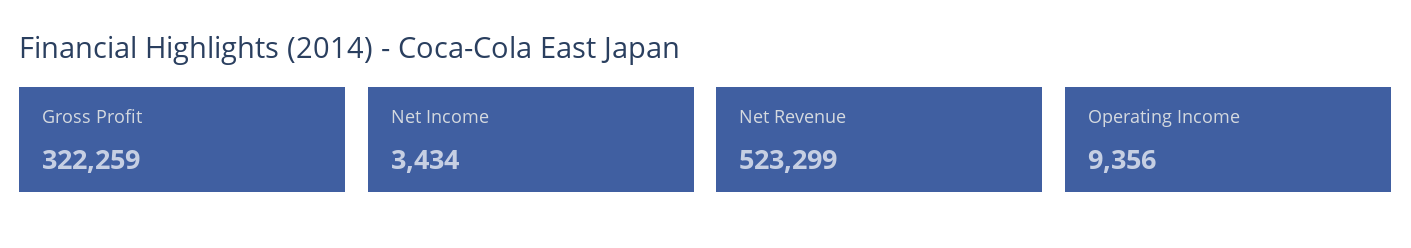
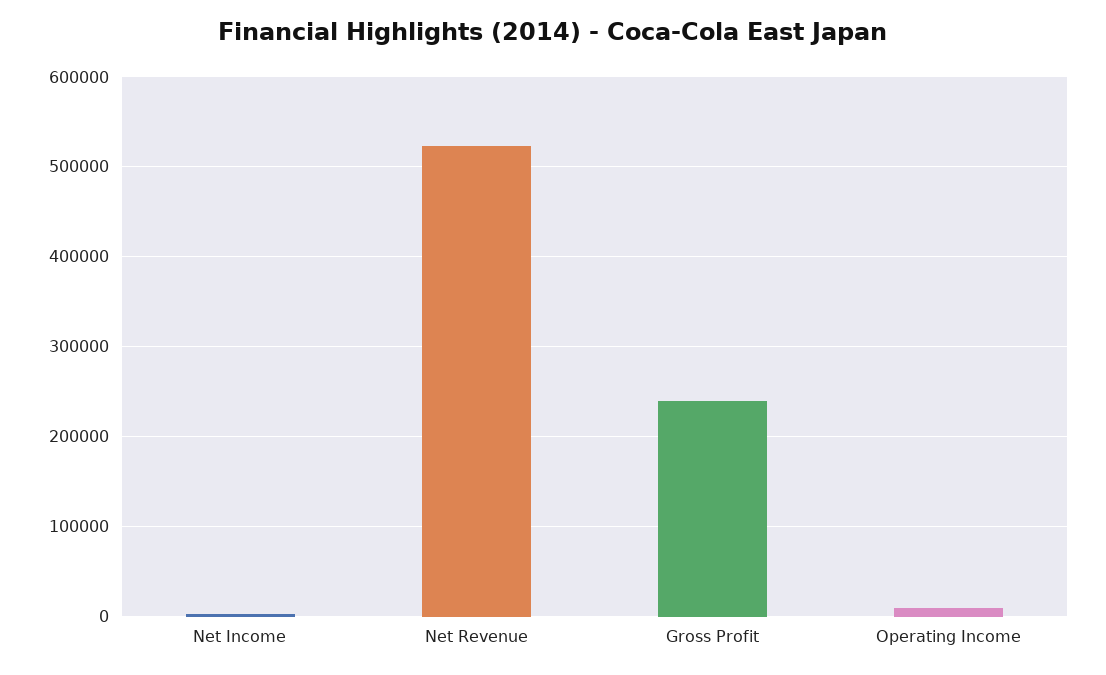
Gross Profit: 322259 -> 240000

